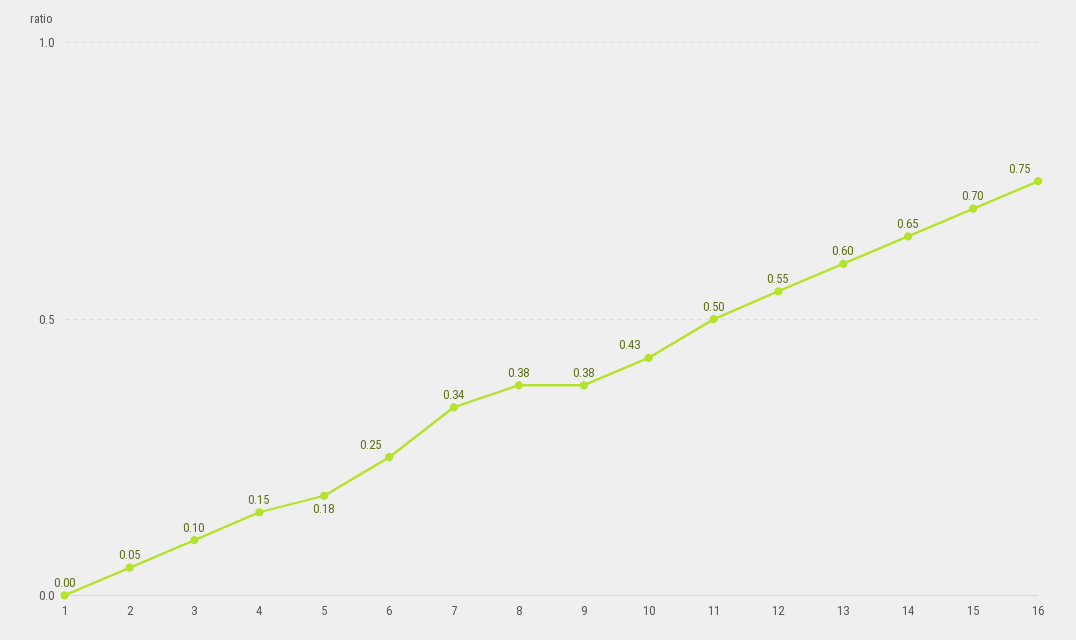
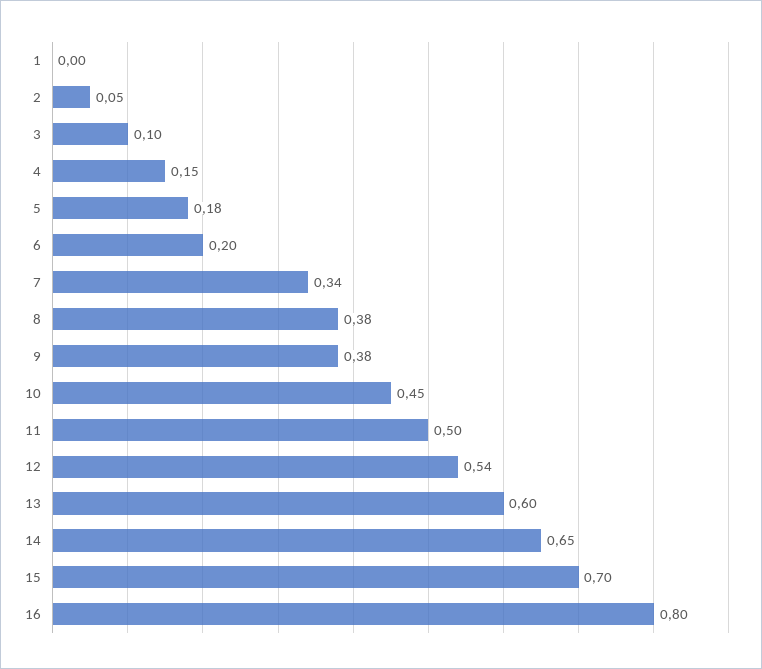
6: 0.25 -> 0.2
10: 0.43 -> 0.45
12: 0.55 -> 0.54
16: 0.75 -> 0.8

